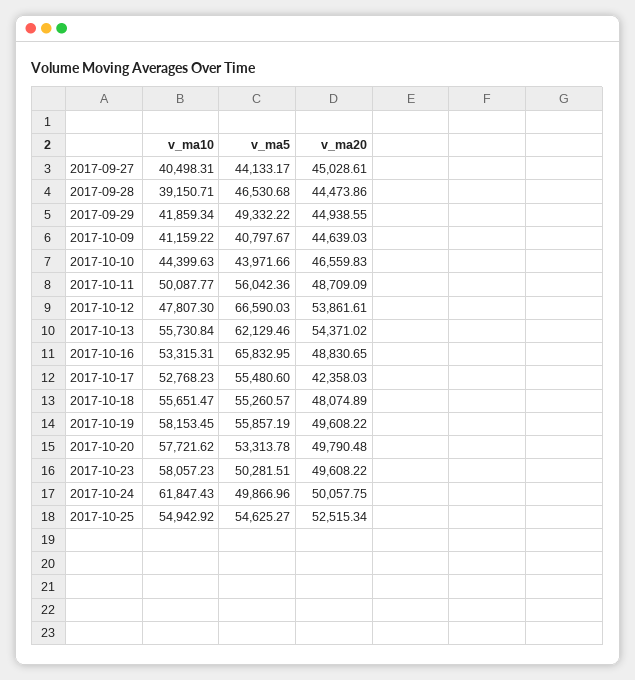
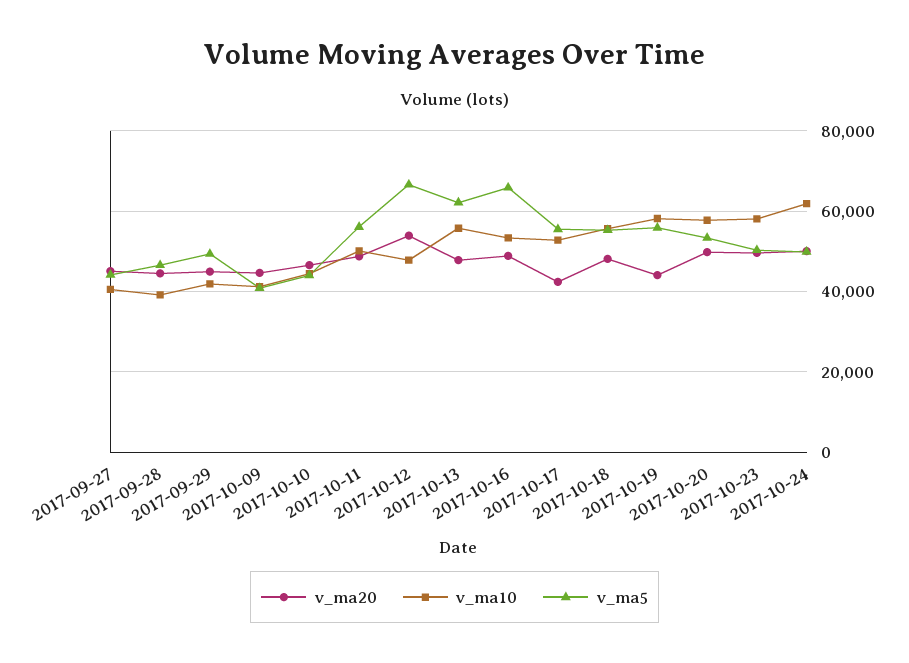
v_ma20, 2017-10-13: 54371.02 -> 48000
v_ma20, 2017-10-19: 49608.22 -> 44000
v_ma10, 2017-10-25: 54942.92 -> none
v_ma5, 2017-10-25: 54625.27 -> none
v_ma20, 2017-10-25: 52515.34 -> none

